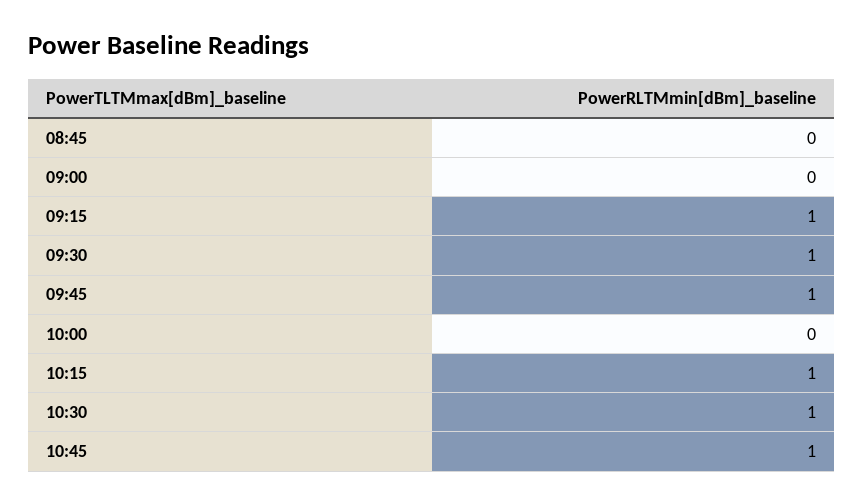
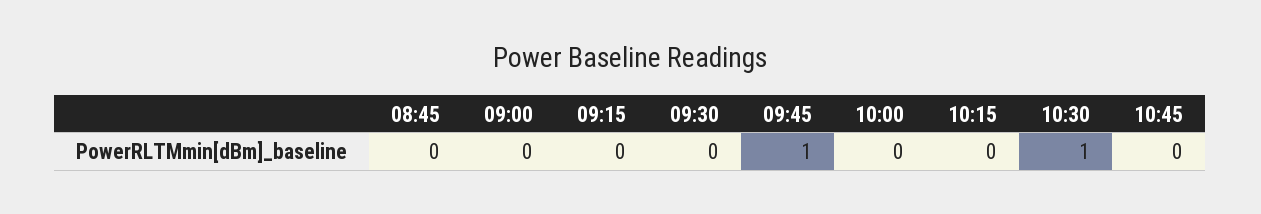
09:15: 1 -> 0
09:30: 1 -> 0
10:15: 1 -> 0
10:45: 1 -> 0

